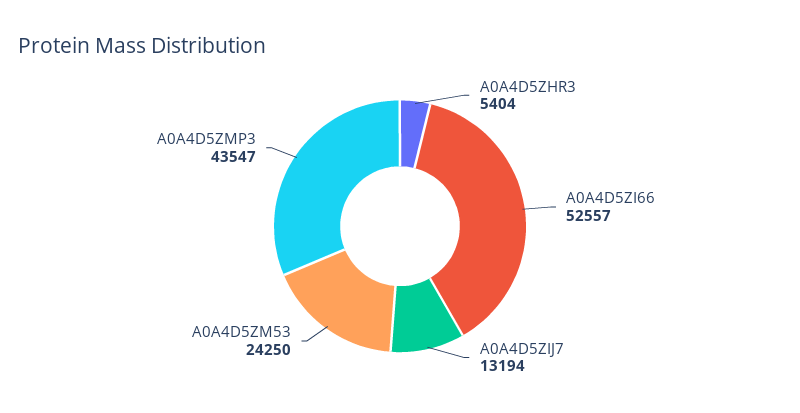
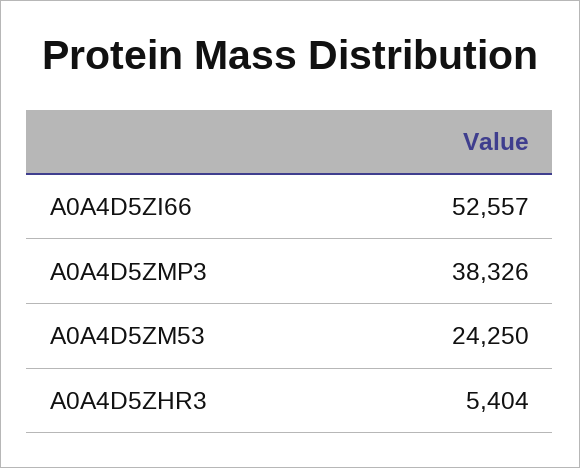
A0A4D5ZIJ7: 13194 -> none
A0A4D5ZMP3: 43547 -> 38326

